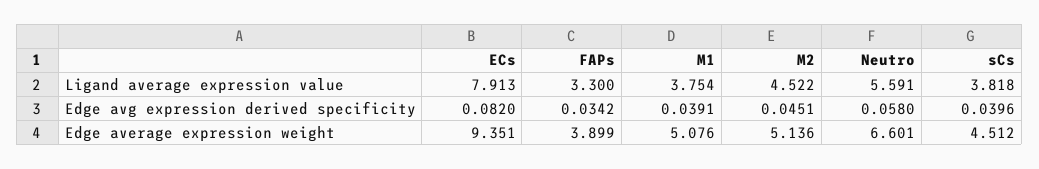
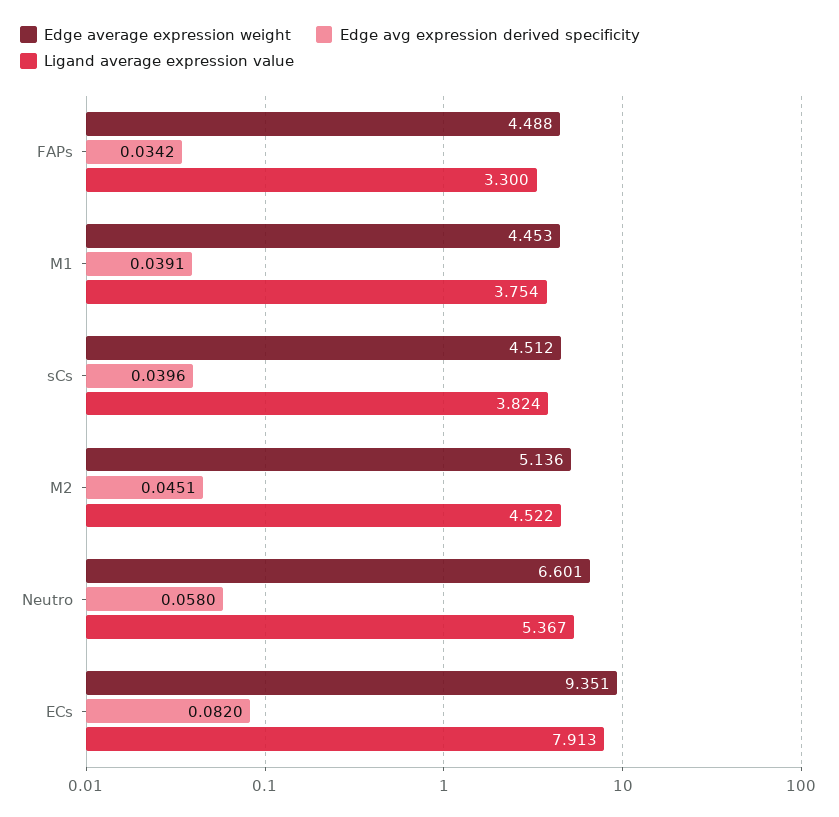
Ligand average expression value, Neutro: 5.591 -> 5.367
Ligand average expression value, sCs: 3.818 -> 3.824
Edge average expression weight, FAPs: 3.899 -> 4.488
Edge average expression weight, M1: 5.076 -> 4.453

